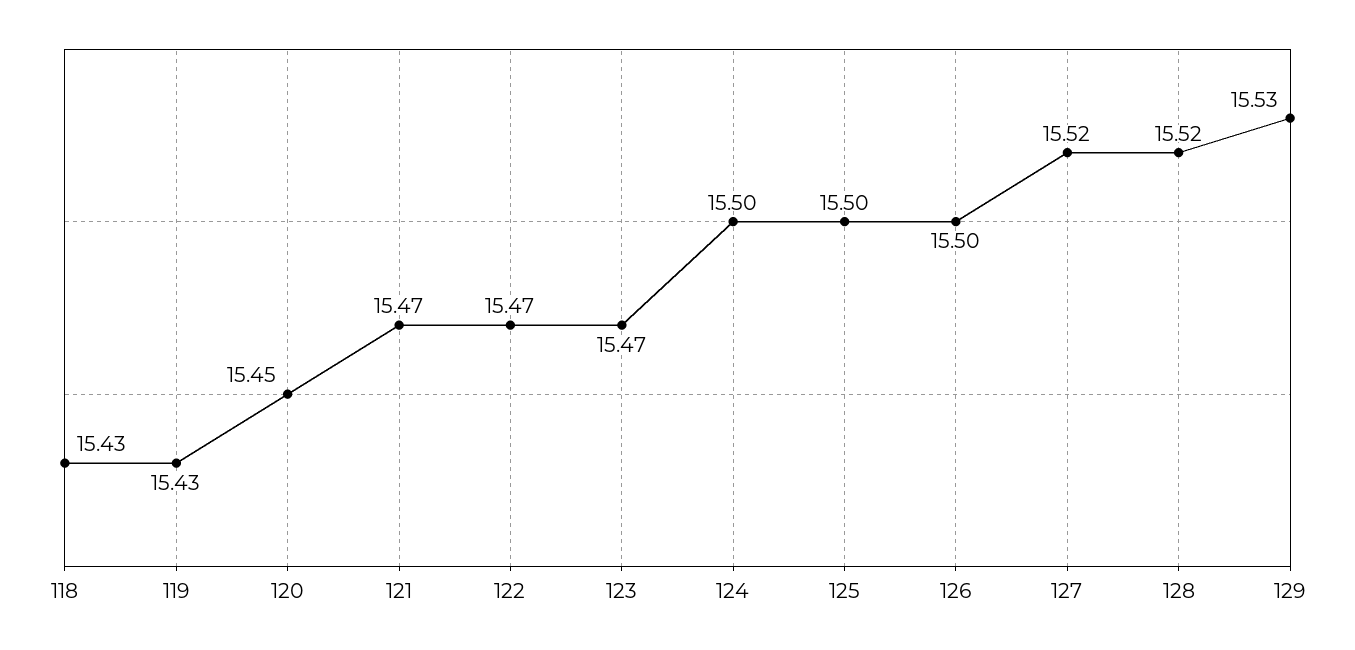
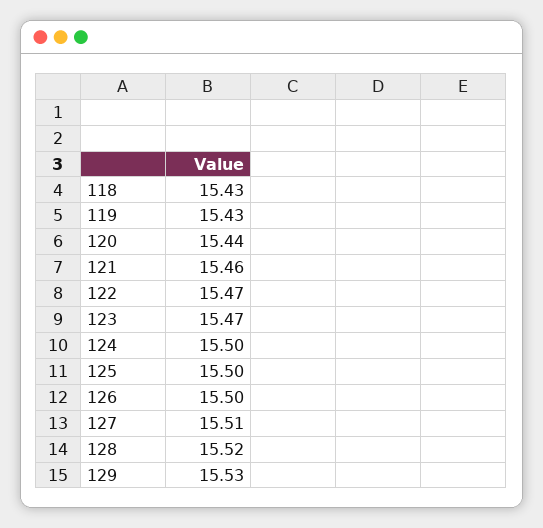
120: 15.45 -> 15.44
121: 15.47 -> 15.46
127: 15.52 -> 15.51

